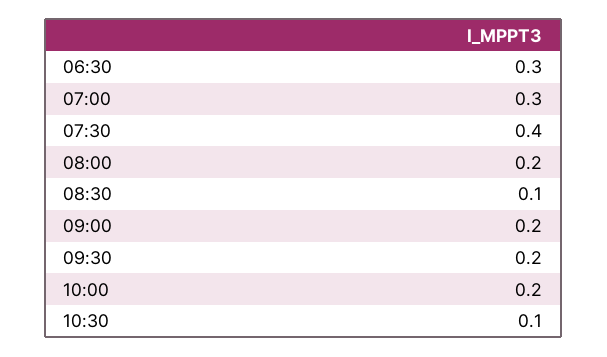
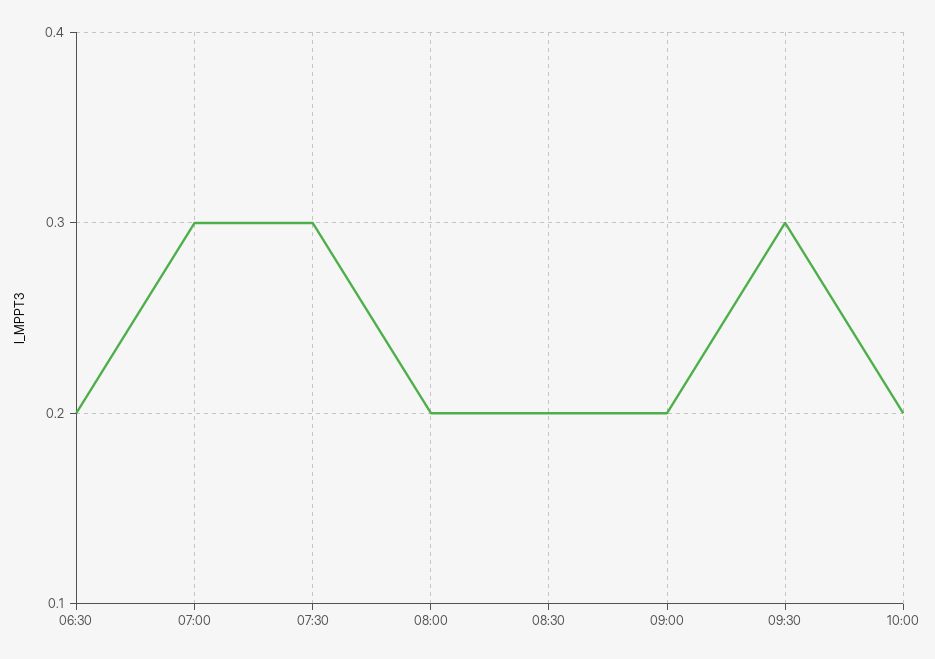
06:30: 0.3 -> 0.2
07:30: 0.4 -> 0.3
08:30: 0.1 -> 0.2
09:30: 0.2 -> 0.3
10:30: 0.1 -> none

